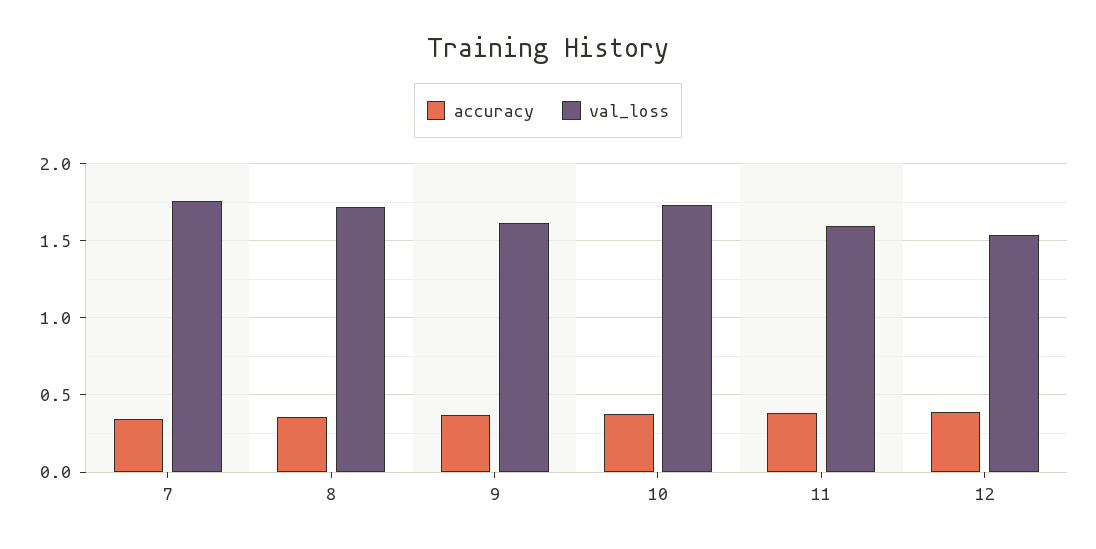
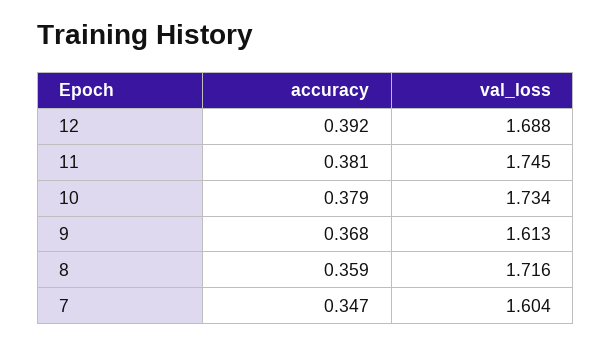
val_loss, 7: 1.75 -> 1.604
val_loss, 11: 1.6 -> 1.745
val_loss, 12: 1.55 -> 1.688

